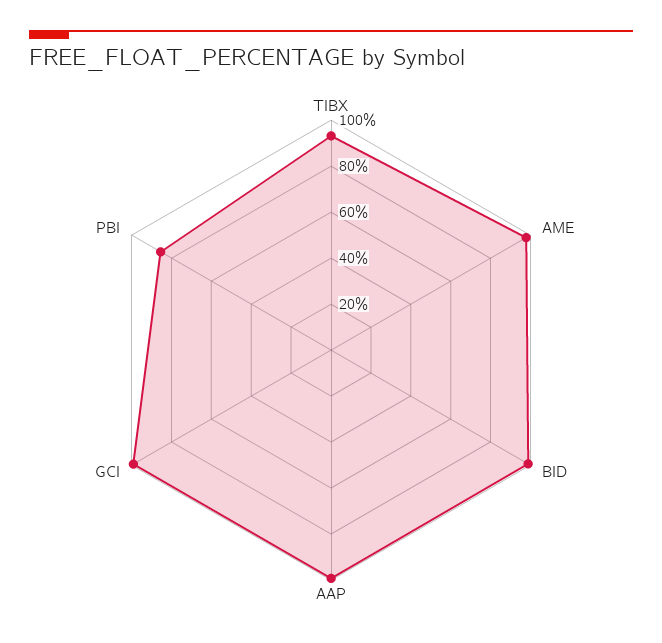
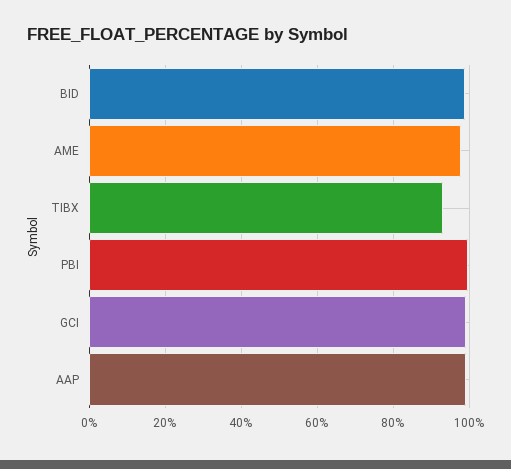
PBI: 85 -> 100

